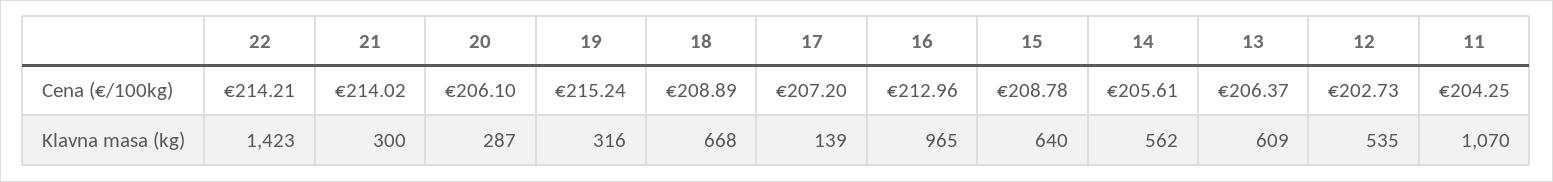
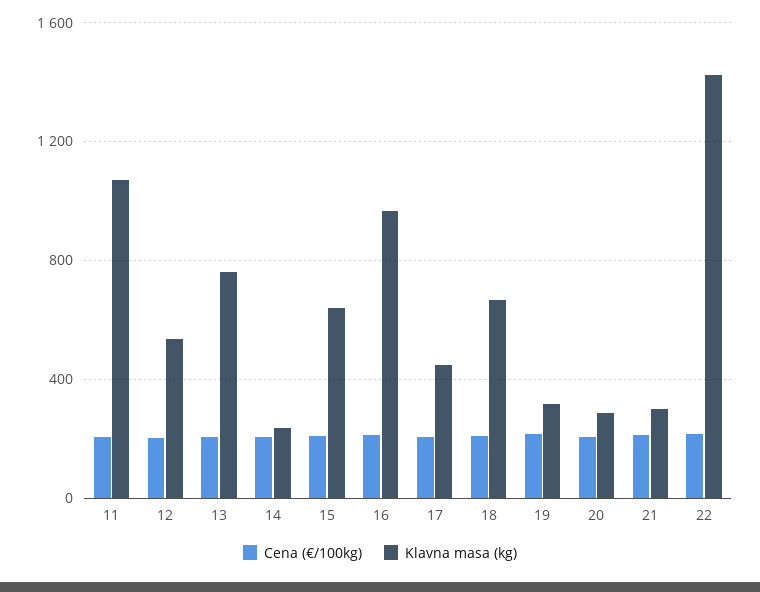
Klavna masa (kg), 17: 139 -> 450
Klavna masa (kg), 14: 562 -> 250
Klavna masa (kg), 13: 609 -> 750

